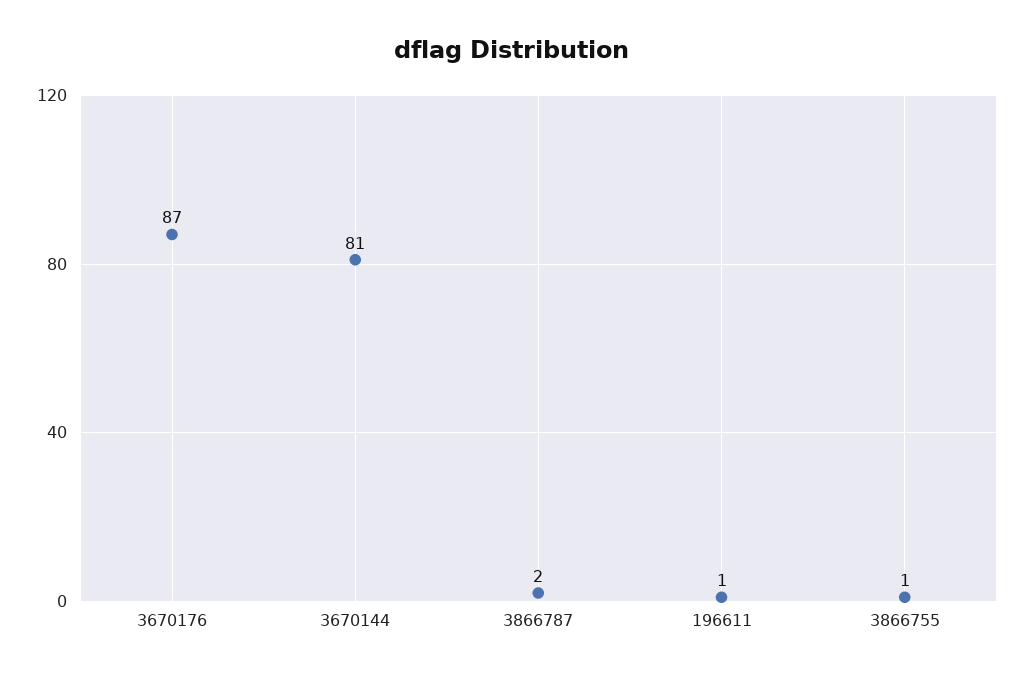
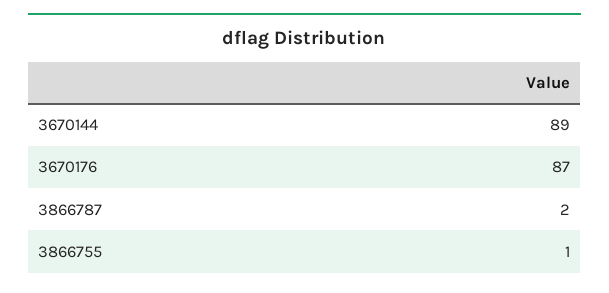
3670144: 81 -> 89
196611: 1 -> none

